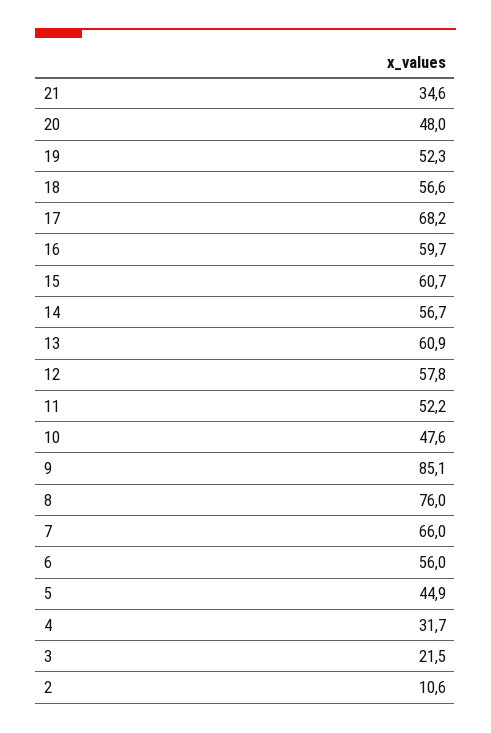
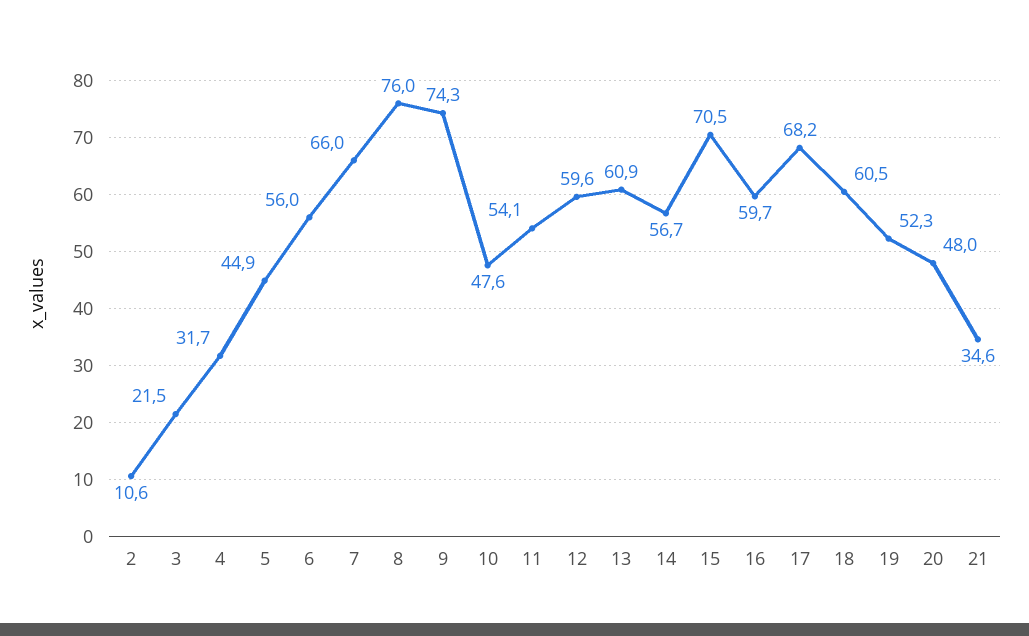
18: 56.6 -> 60.5
15: 60.7 -> 70.5
12: 57.8 -> 59.6
11: 52.2 -> 54.1
9: 85.1 -> 74.3

